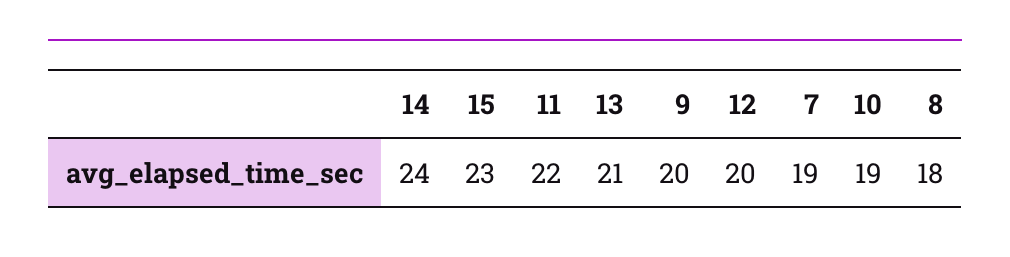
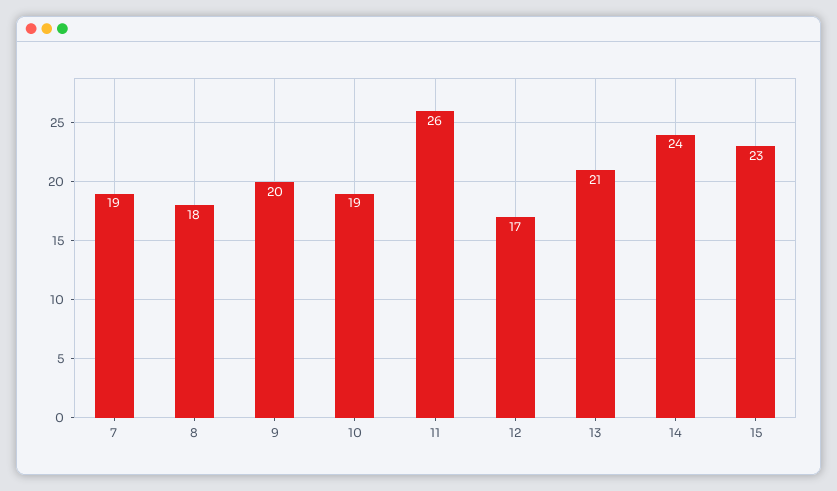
11: 22 -> 26
12: 20 -> 17

